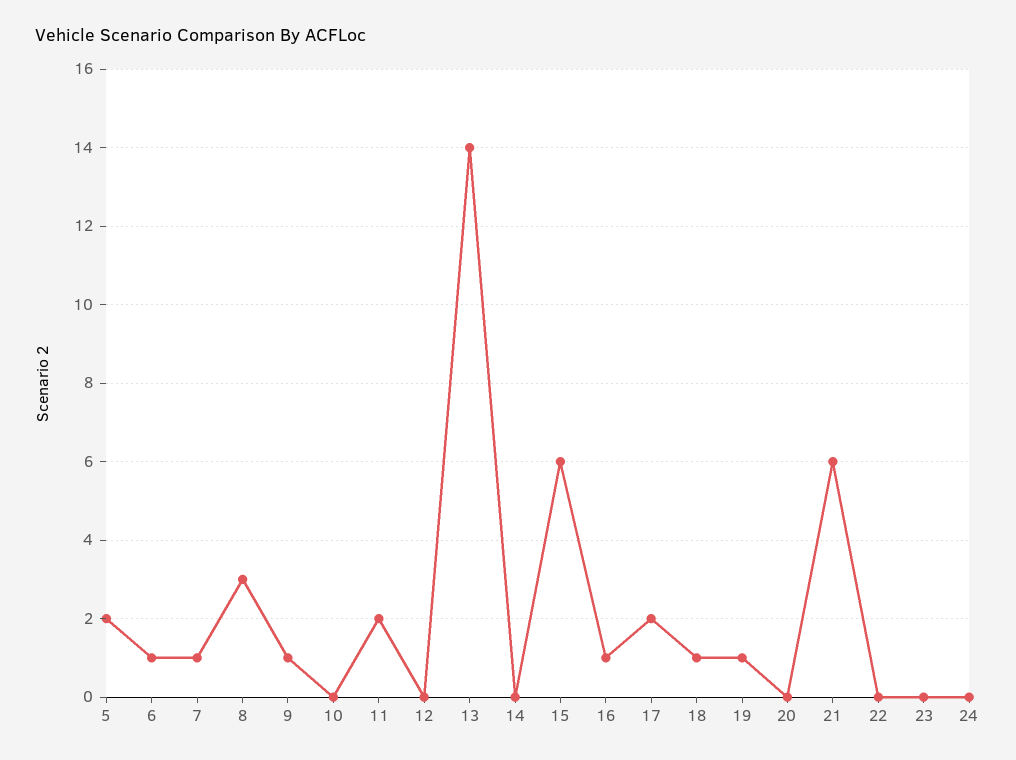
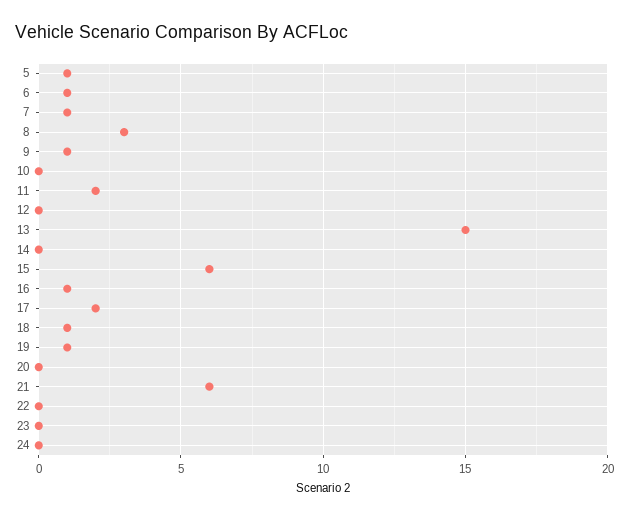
5: 2 -> 1
13: 14 -> 15

